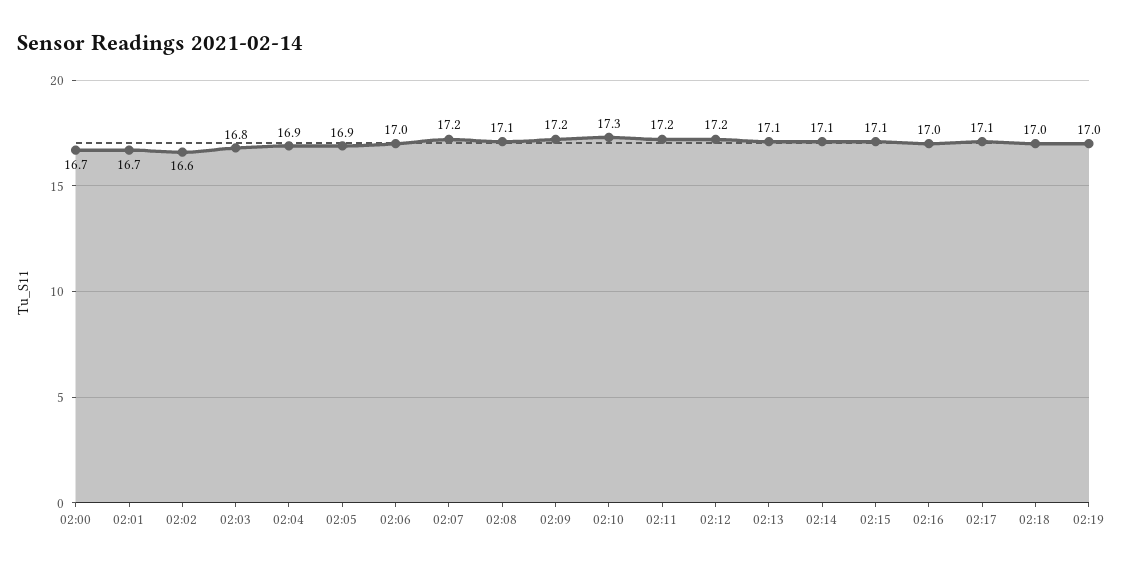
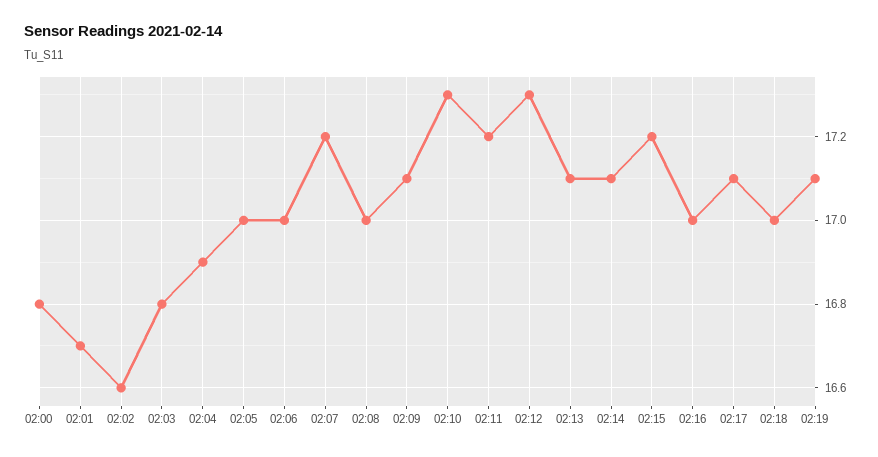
02:00: 16.7 -> 16.8
02:05: 16.9 -> 17
02:08: 17.1 -> 17
02:09: 17.2 -> 17.1
02:12: 17.2 -> 17.3
02:15: 17.1 -> 17.2
02:19: 17 -> 17.1

